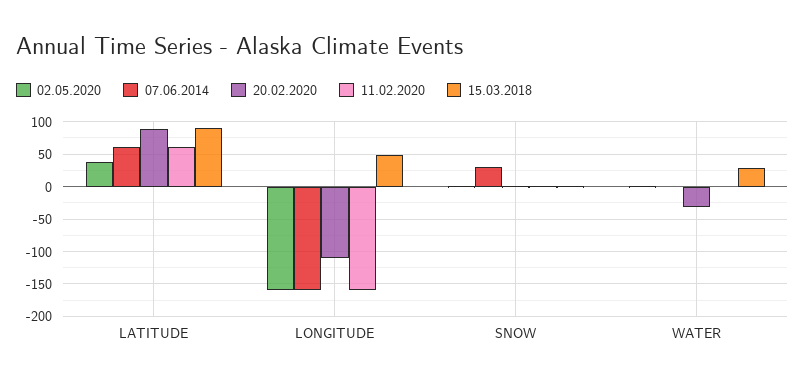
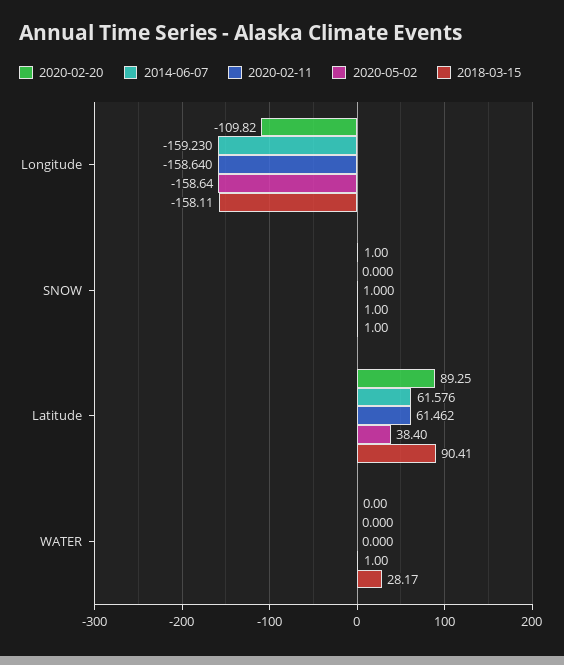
15.03.2018, LONGITUDE: 50 -> -158.11
07.06.2014, SNOW: 30 -> 0
20.02.2020, WATER: -30 -> 0

